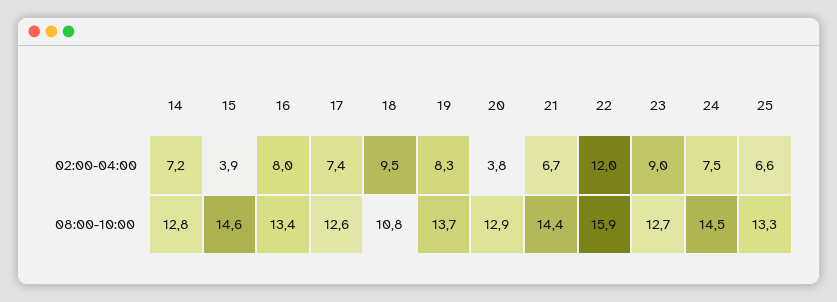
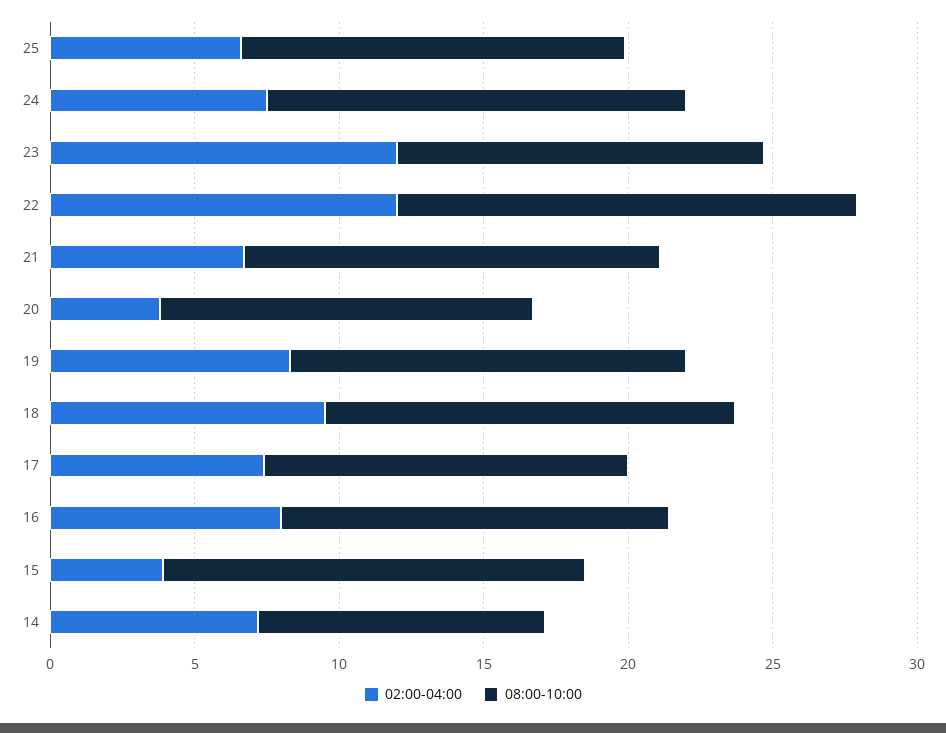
02:00-04:00, 23: 9 -> 12
08:00-10:00, 14: 12.8 -> 10
08:00-10:00, 18: 10.8 -> 14

